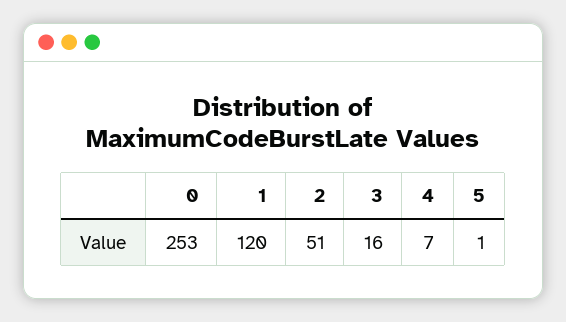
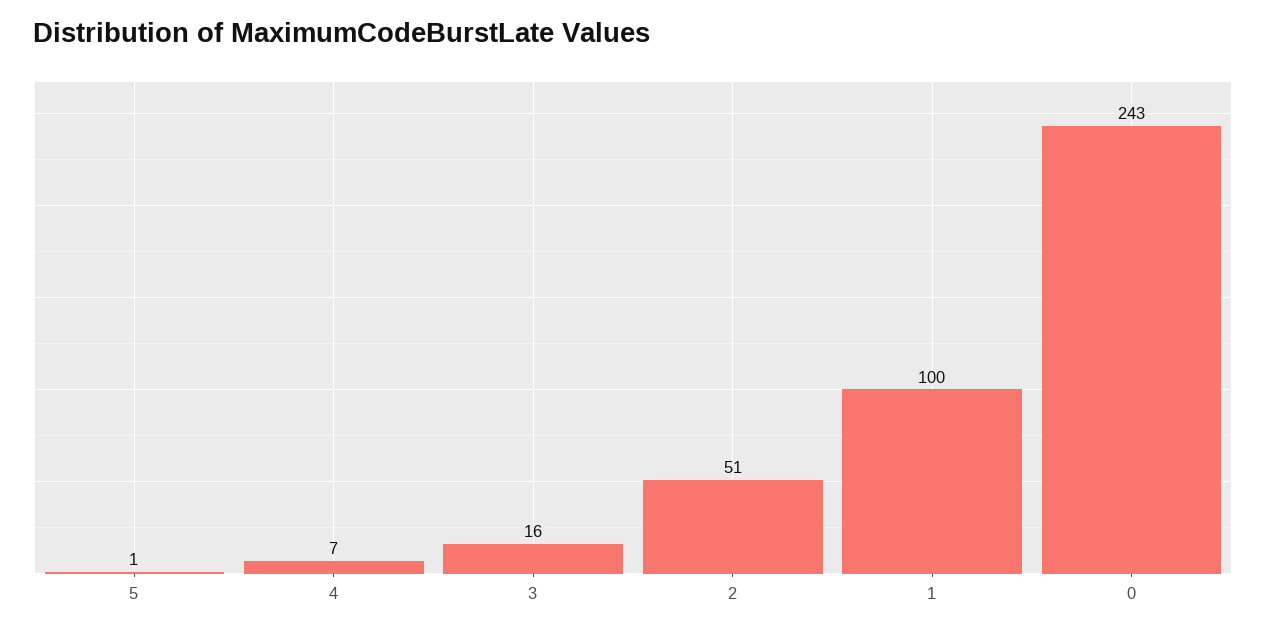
0: 253 -> 243
1: 120 -> 100

